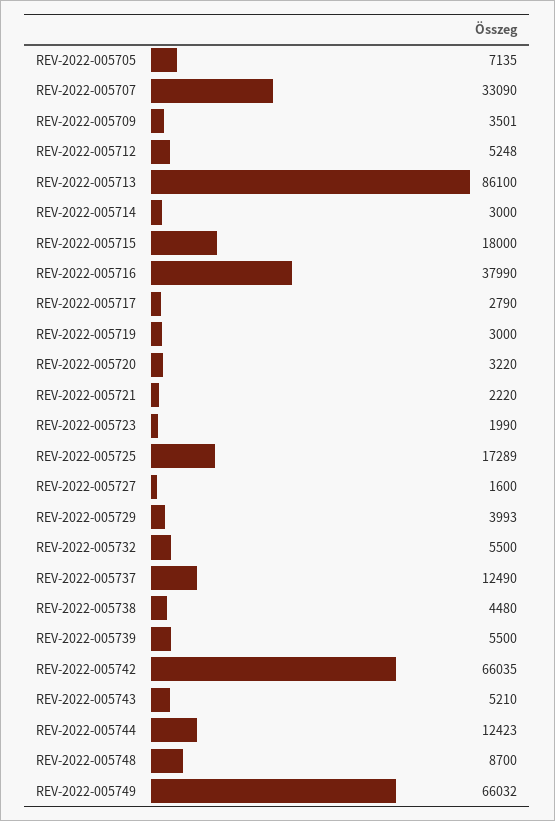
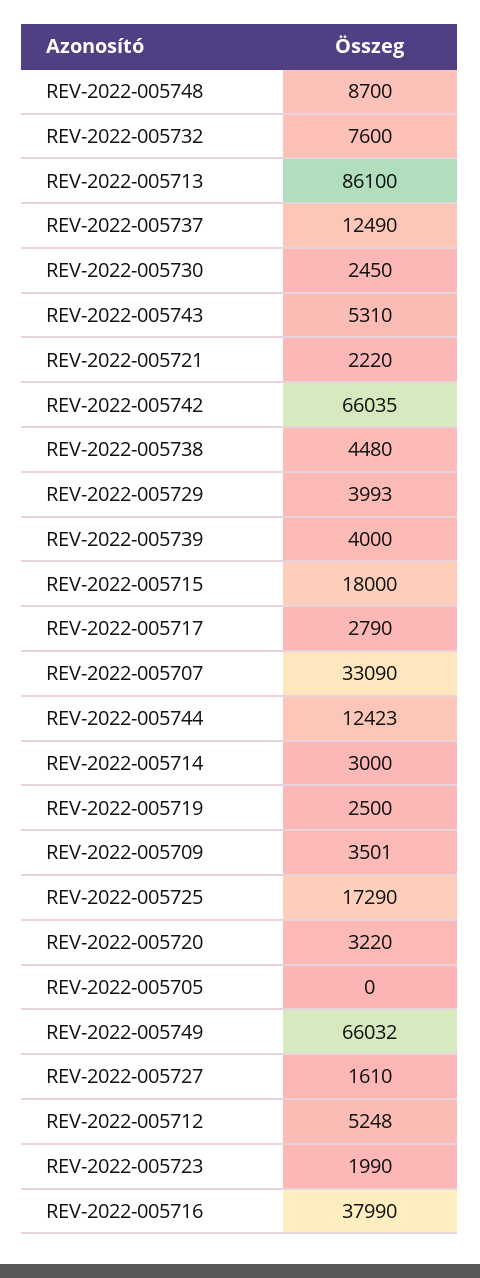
REV-2022-005705: 7135 -> 0
REV-2022-005719: 3000 -> 2500
REV-2022-005725: 17289 -> 17290
REV-2022-005727: 1600 -> 1610
REV-2022-005732: 5500 -> 7600
REV-2022-005739: 5500 -> 4000
REV-2022-005743: 5210 -> 5310
REV-2022-005730: none -> 2450

